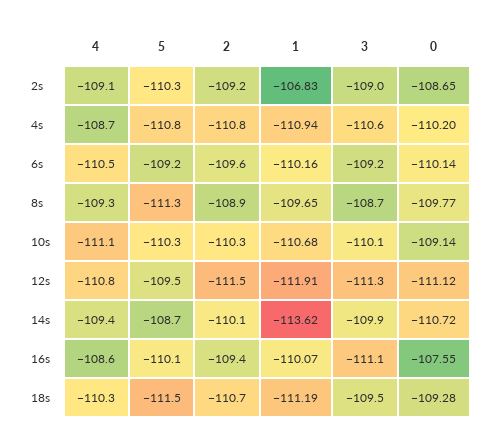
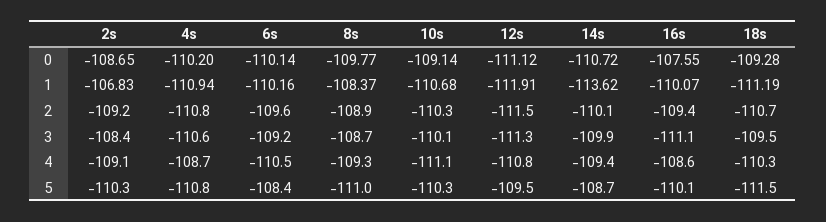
3, 2s: -109 -> -108.4
5, 6s: -109.2 -> -108.4
5, 8s: -111.3 -> -111
1, 8s: -109.65 -> -108.37

